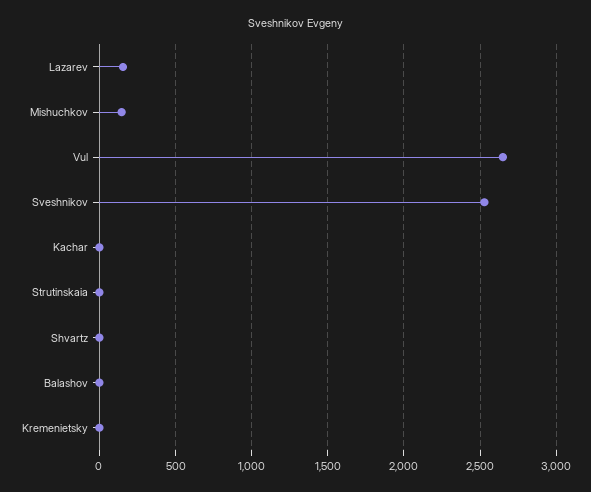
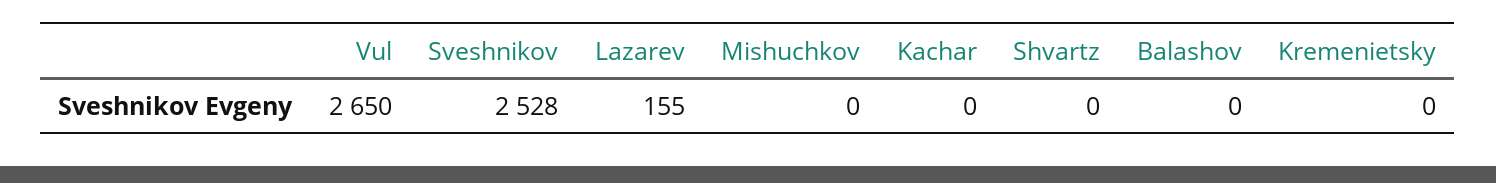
Mishuchkov: 150 -> 0
Strutinskaia: 0 -> none

